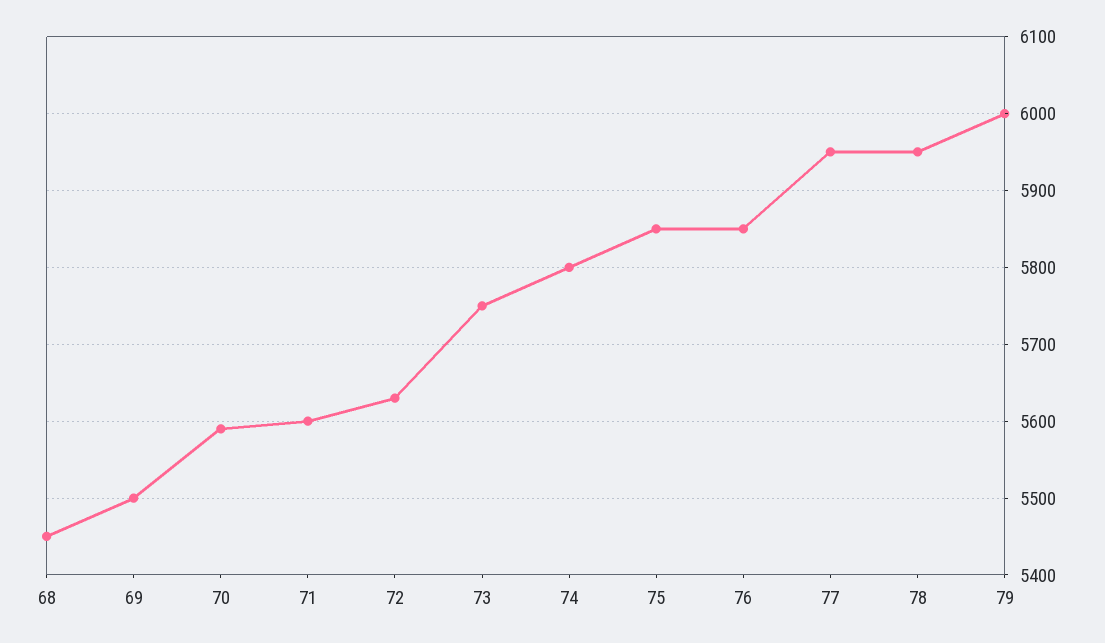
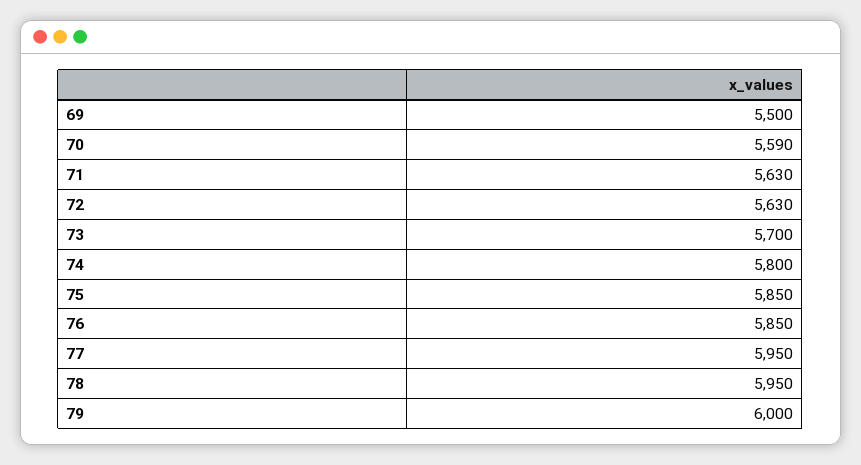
68: 5450 -> none
71: 5600 -> 5630
73: 5750 -> 5700

